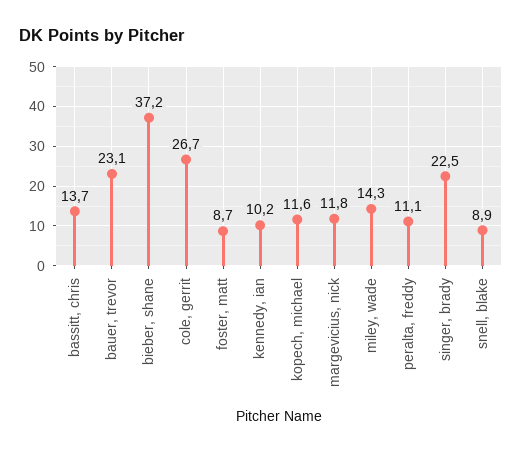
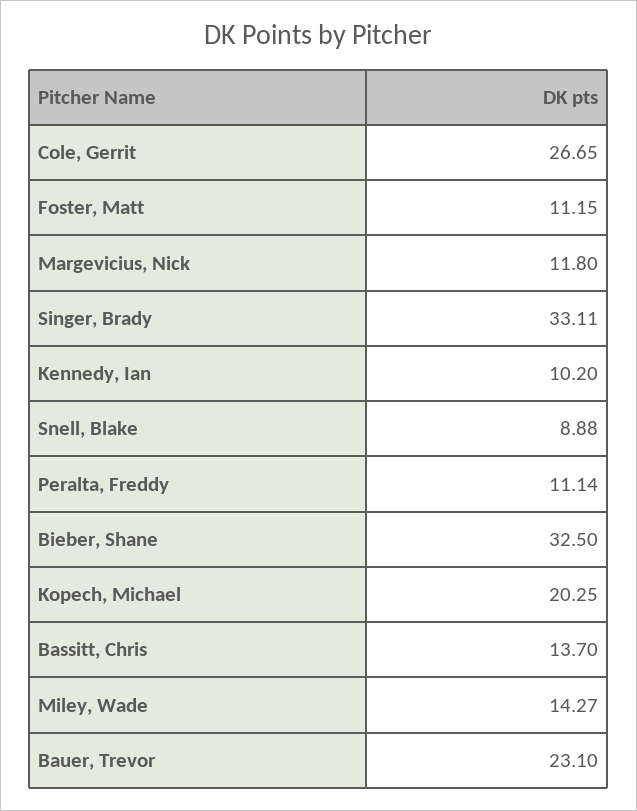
bieber, shane: 37.2 -> 32.5
foster, matt: 8.7 -> 11.15
kopech, michael: 11.6 -> 20.25
singer, brady: 22.5 -> 33.11

